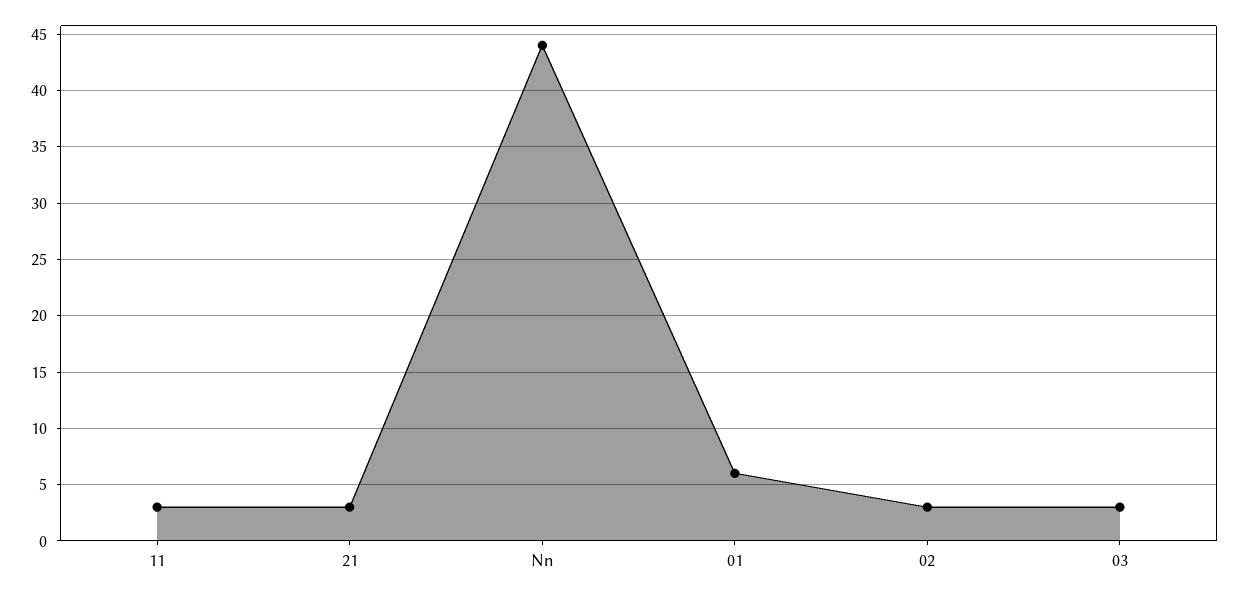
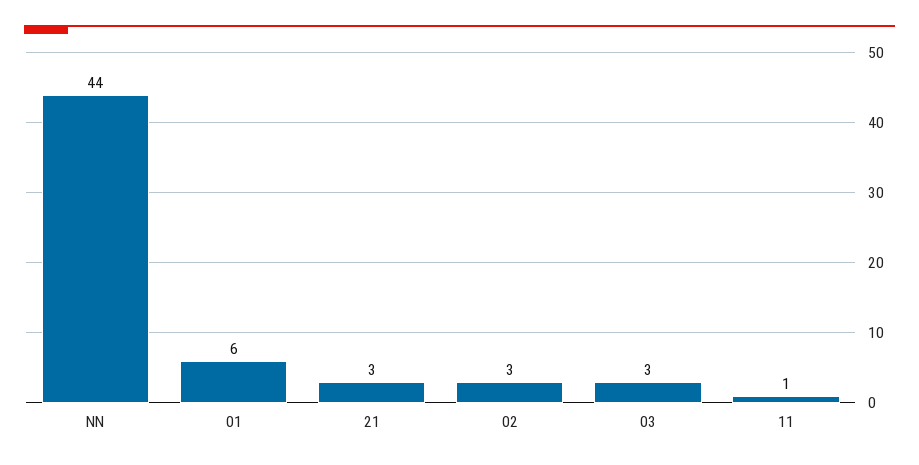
11: 3 -> 1

